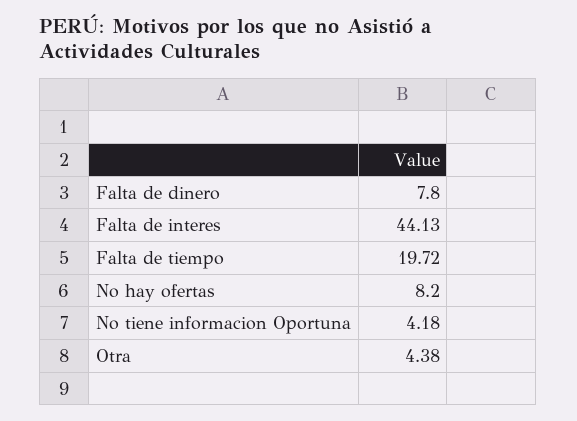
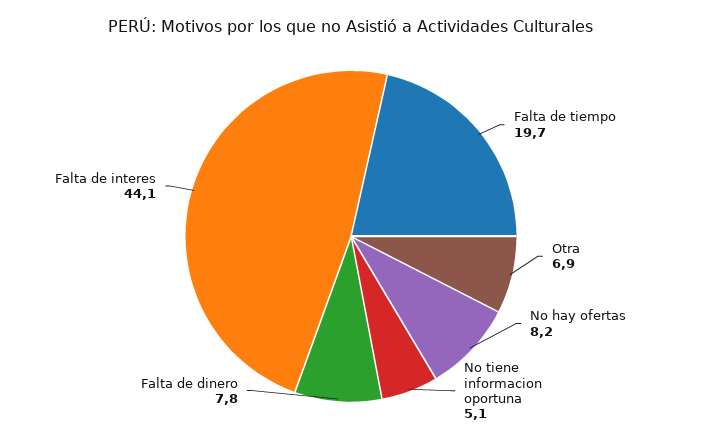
No tiene informacion Oportuna: 4.18 -> 5.1
Otra: 4.38 -> 6.9

